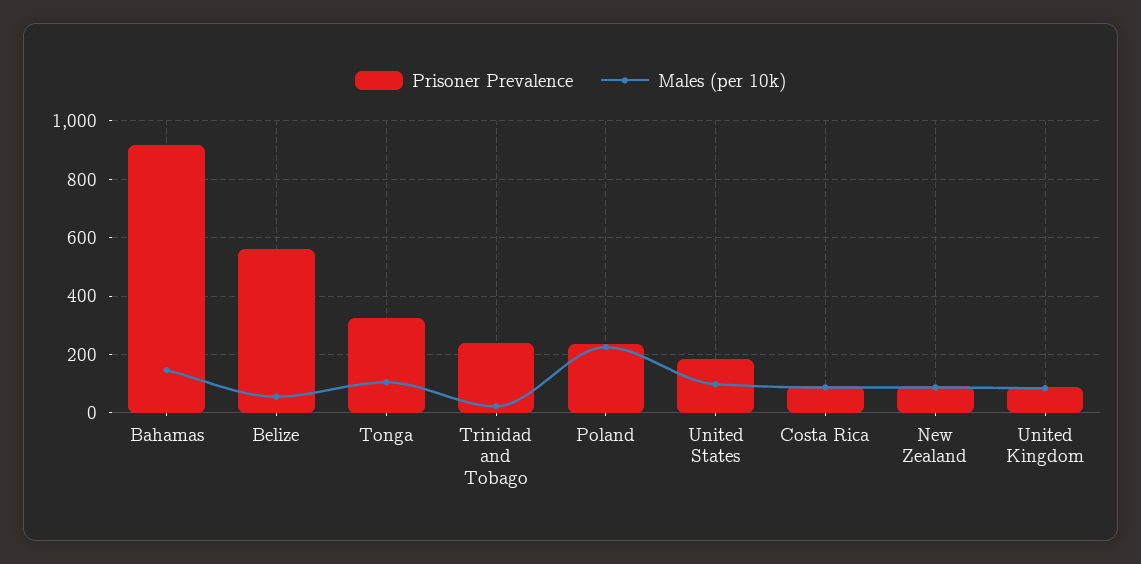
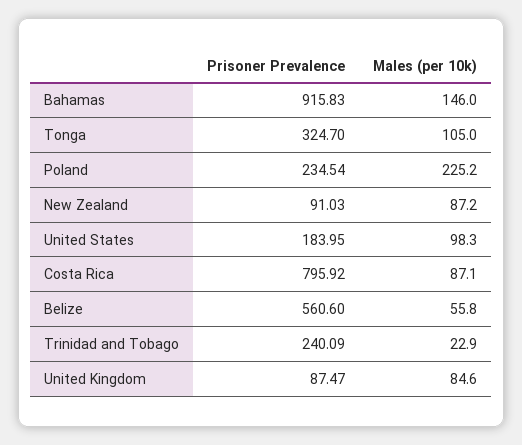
Prisoner Prevalence, Costa Rica: 100 -> 795.92

